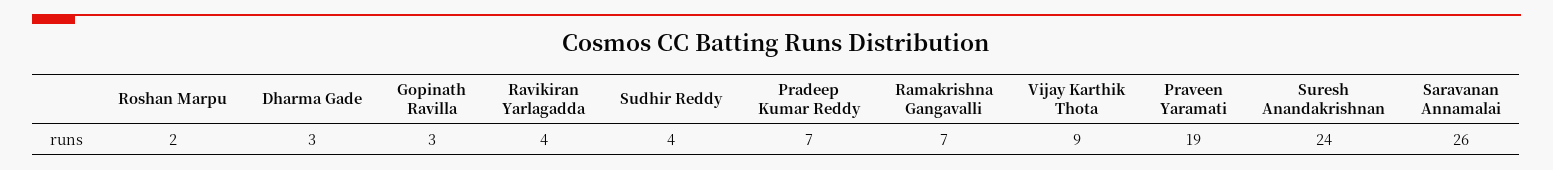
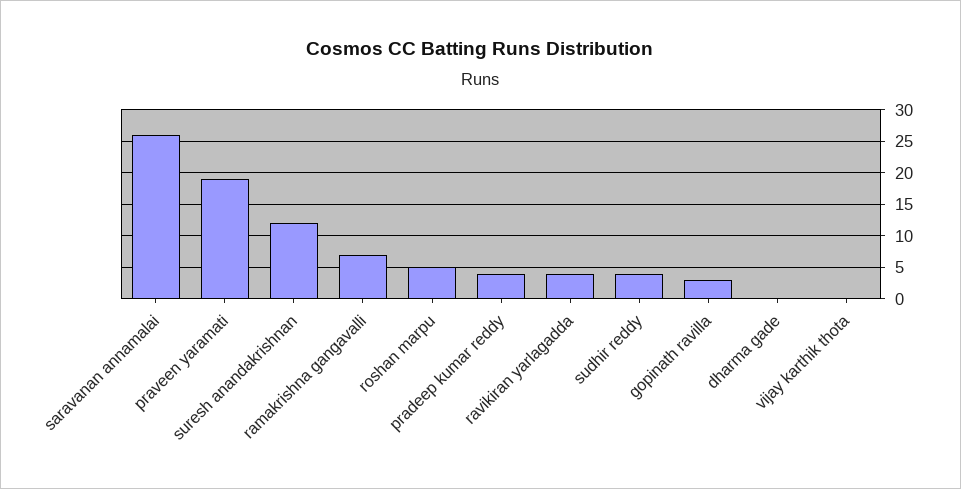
Roshan Marpu: 2 -> 5
Dharma Gade: 3 -> 0
Pradeep Kumar Reddy: 7 -> 4
Vijay Karthik Thota: 9 -> 0
Suresh Anandakrishnan: 24 -> 12

